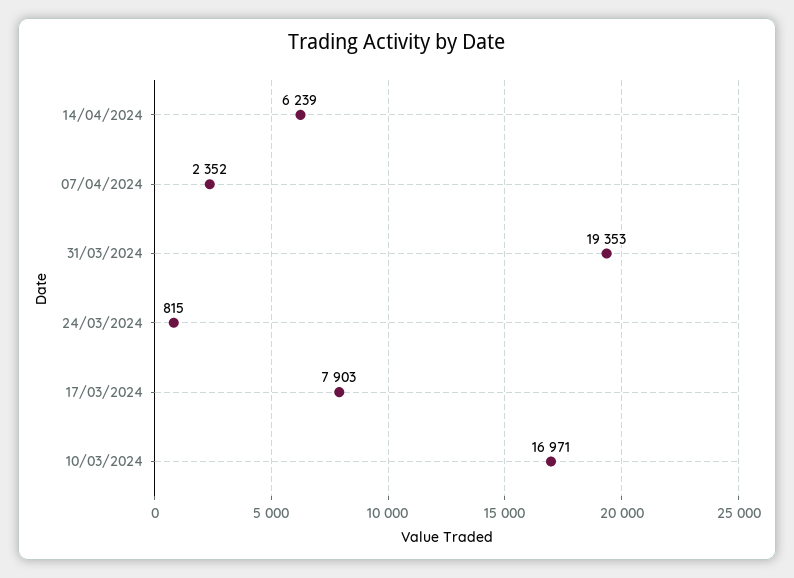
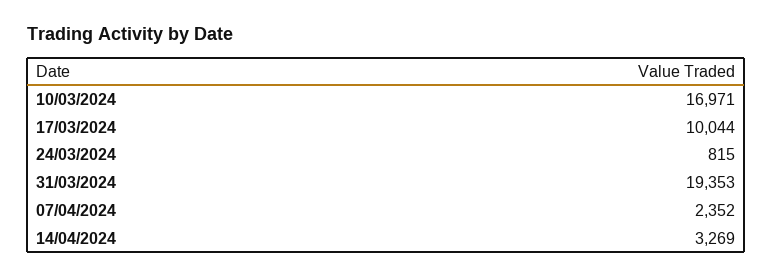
14/04/2024: 6239 -> 3269
17/03/2024: 7903 -> 10044

